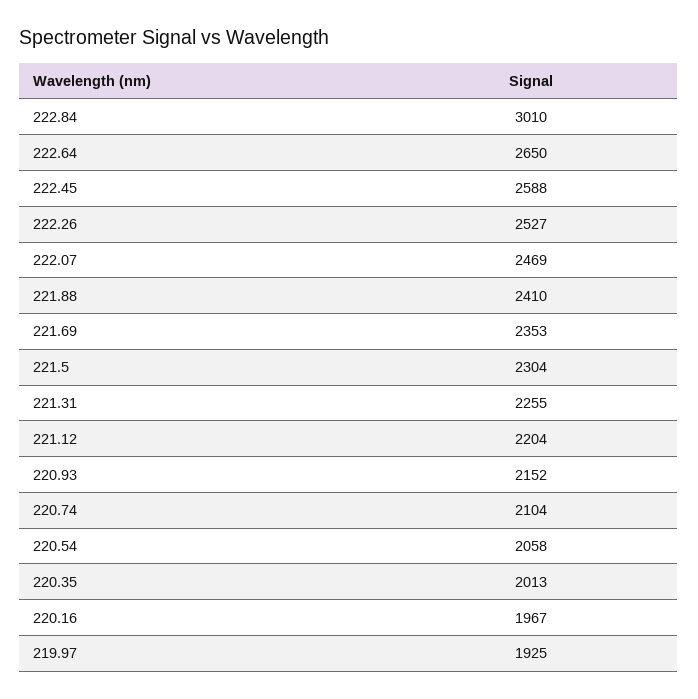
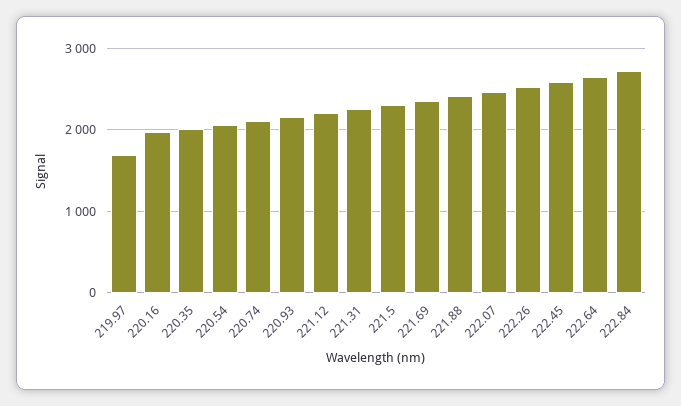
222.84: 3010 -> 2700
219.97: 1925 -> 1700

